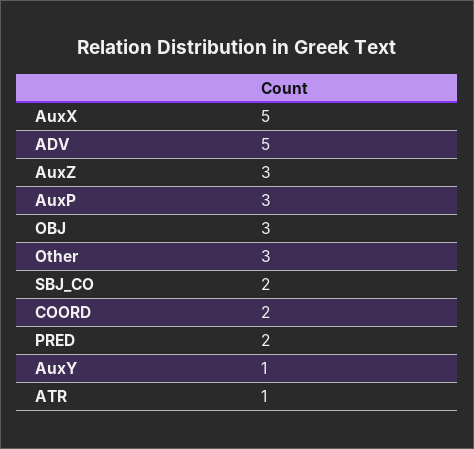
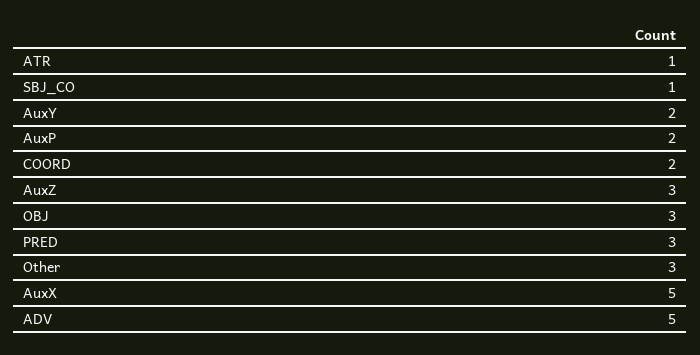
AuxP: 3 -> 2
SBJ_CO: 2 -> 1
PRED: 2 -> 3
AuxY: 1 -> 2

